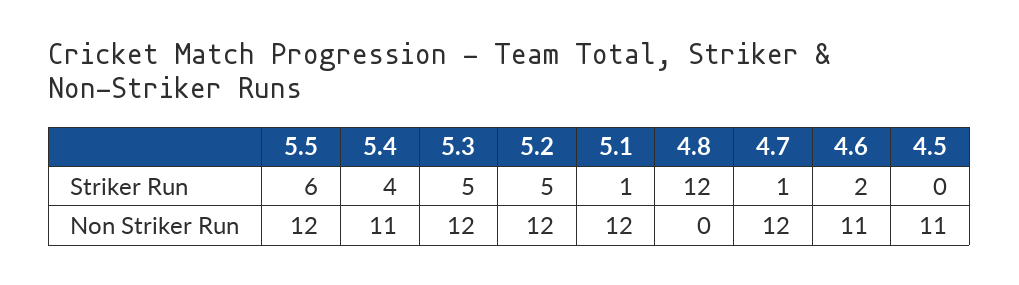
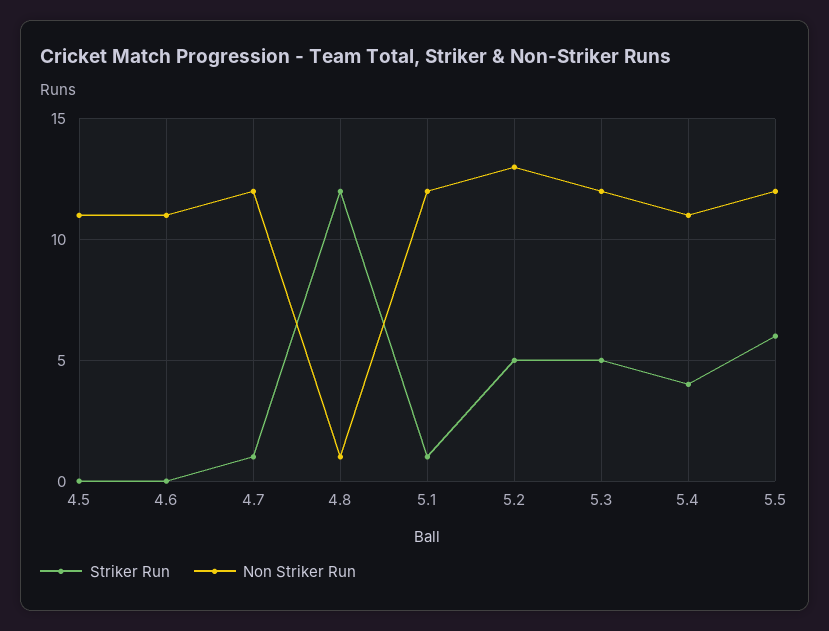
Striker Run, 4.6: 2 -> 0
Non Striker Run, 5.2: 12 -> 13
Non Striker Run, 4.8: 0 -> 1

